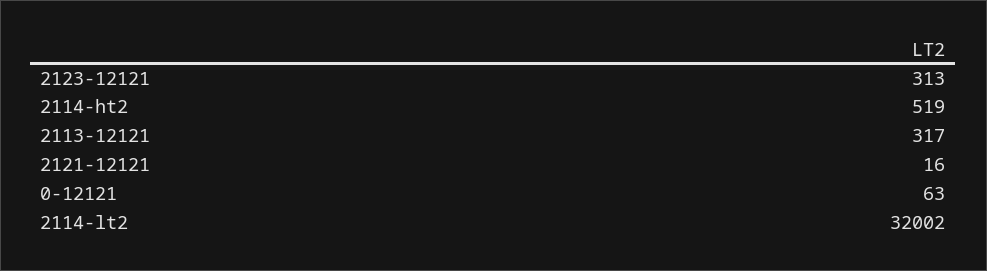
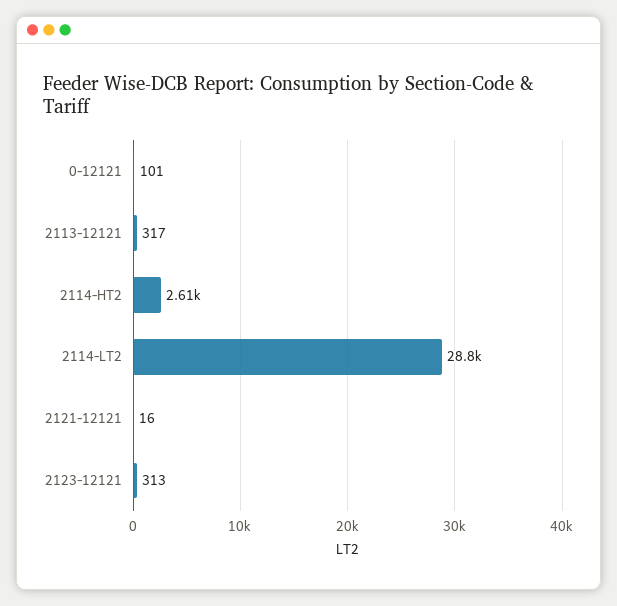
2114-ht2: 519 -> 2610
0-12121: 63 -> 101
2114-lt2: 32002 -> 28800

